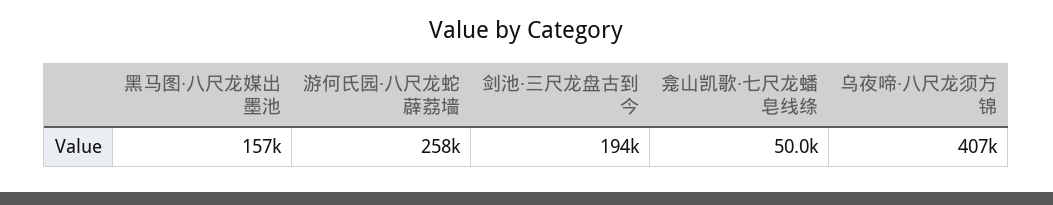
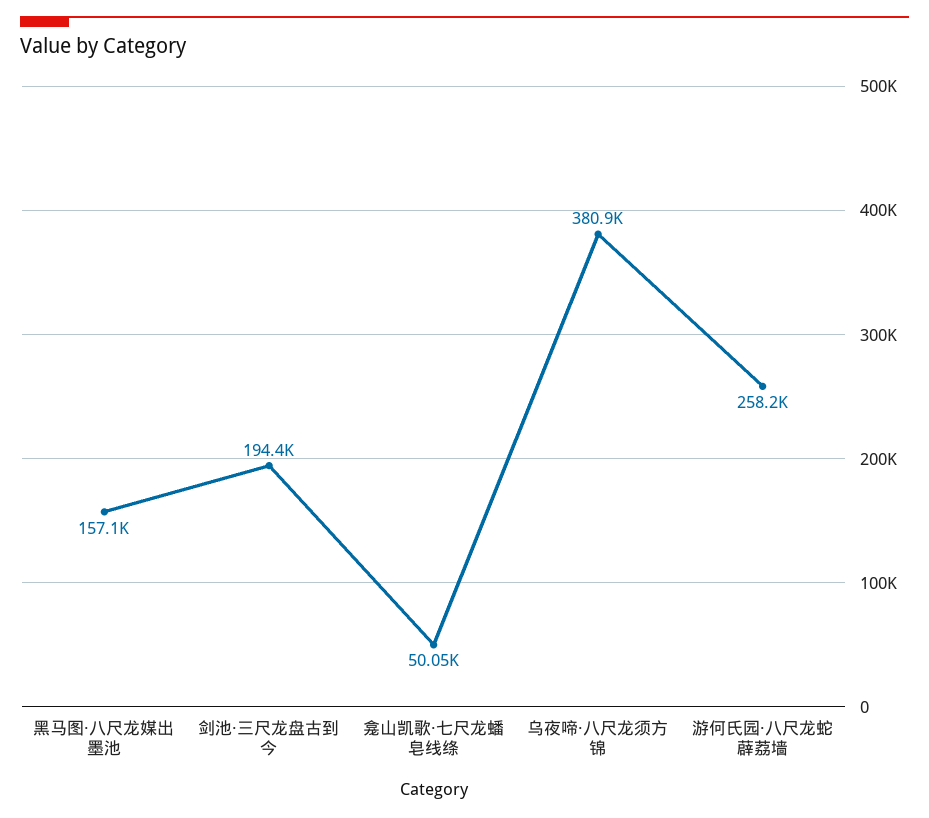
乌夜啼·八尺龙须方锦: 407000 -> 380900

